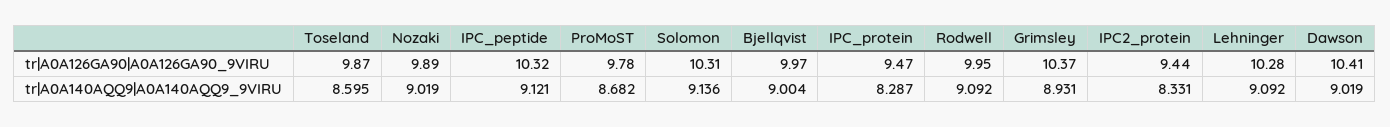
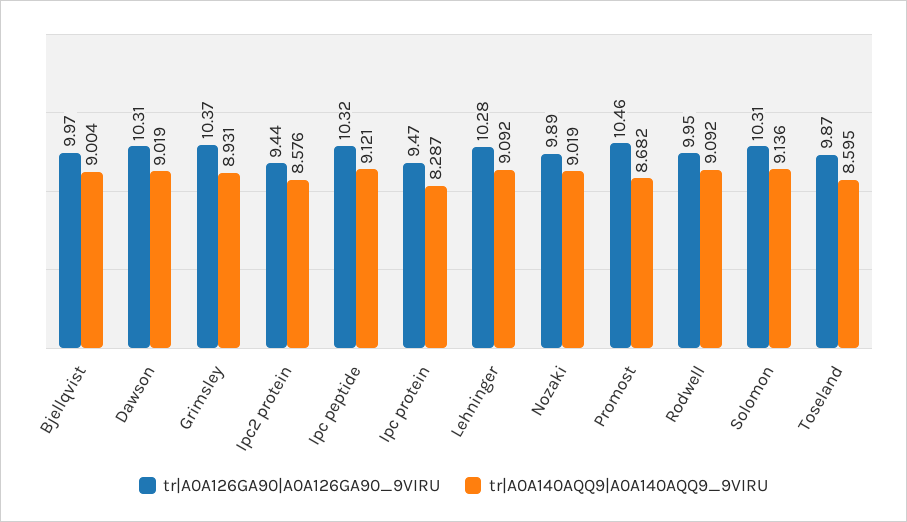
tr|A0A126GA90|A0A126GA90_9VIRU, ProMoST: 9.78 -> 10.46
tr|A0A126GA90|A0A126GA90_9VIRU, Dawson: 10.41 -> 10.31
tr|A0A140AQQ9|A0A140AQQ9_9VIRU, IPC2_protein: 8.331 -> 8.576

